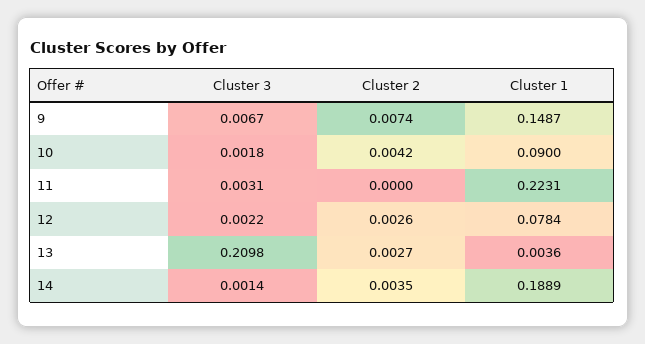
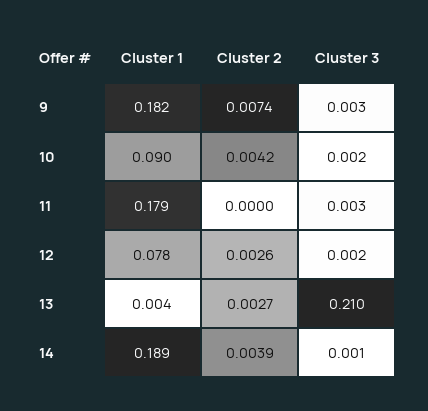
Cluster 3, 9: 0.0067 -> 0.003
Cluster 1, 9: 0.1487 -> 0.182
Cluster 1, 11: 0.2231 -> 0.179
Cluster 2, 14: 0.0035 -> 0.0039

